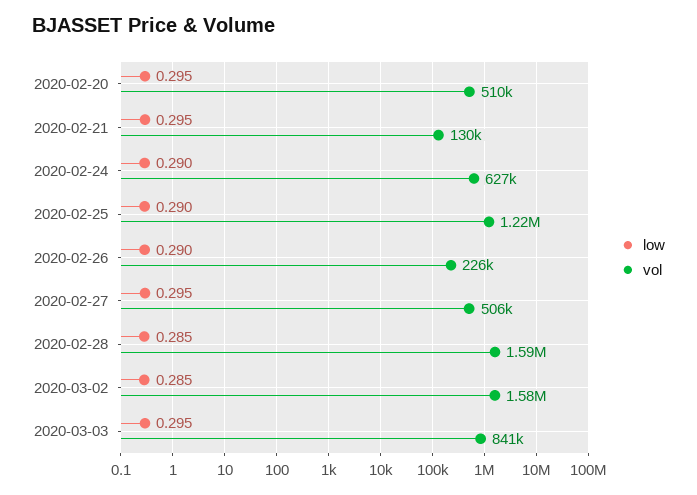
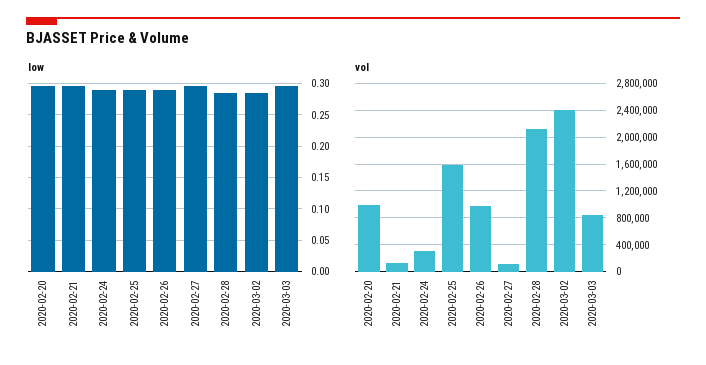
vol, 2020-02-20: 510000 -> 1000000
vol, 2020-02-24: 627000 -> 300000
vol, 2020-02-25: 1220000 -> 1600000
vol, 2020-02-26: 226000 -> 1000000
vol, 2020-02-27: 506000 -> 100000
vol, 2020-02-28: 1590000 -> 2100000
vol, 2020-03-02: 1580000 -> 2400000

